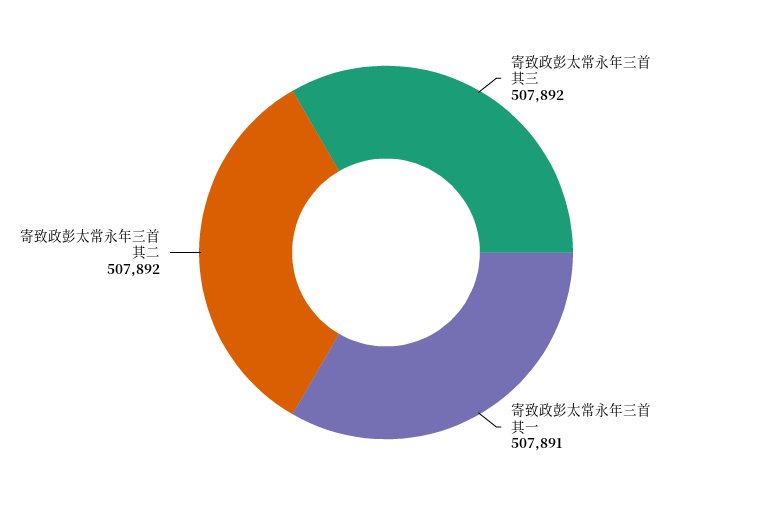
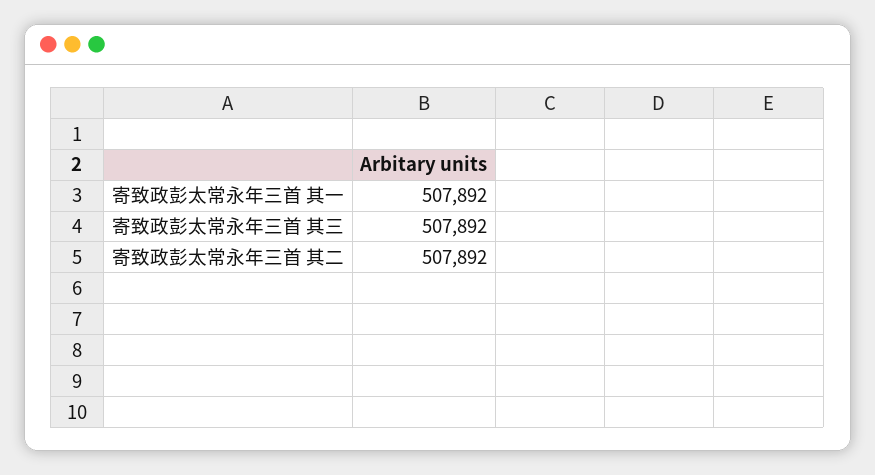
寄致政彭太常永年三首 其一: 507891 -> 507892

